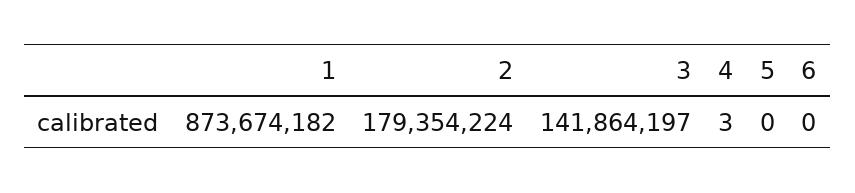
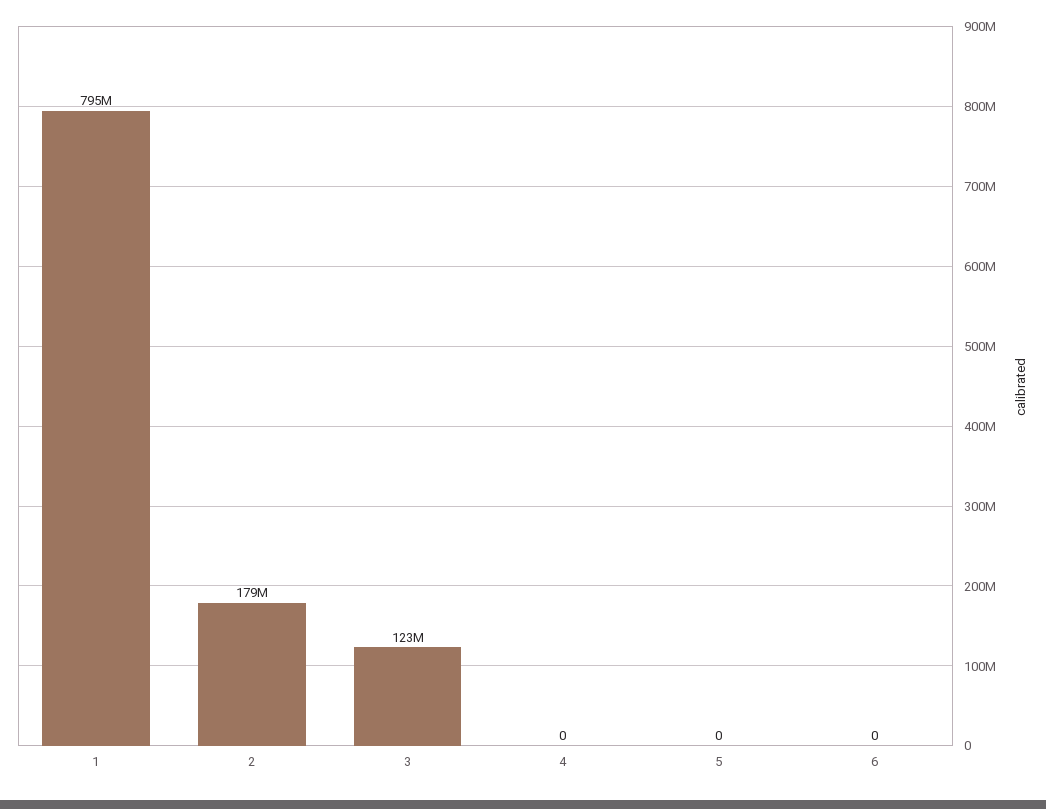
1: 873674182 -> 795000000
3: 141864197 -> 123000000
4: 3 -> 0

